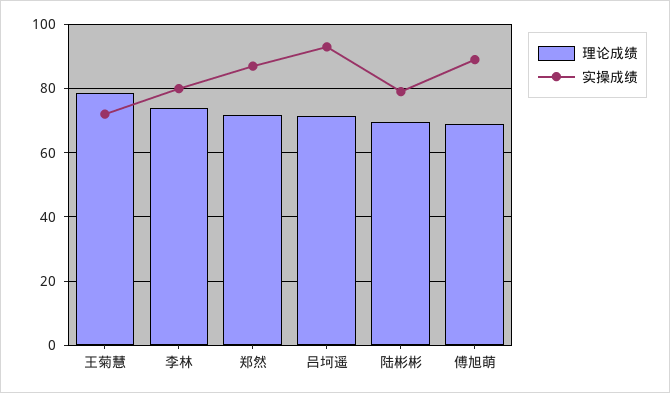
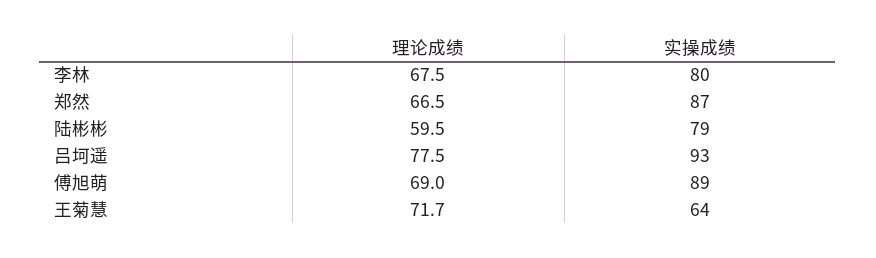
理论成绩, 王菊慧: 78 -> 71.7
实操成绩, 王菊慧: 72 -> 64
理论成绩, 李林: 74 -> 67.5
理论成绩, 郑然: 72 -> 66.5
理论成绩, 吕坷遥: 72 -> 77.5
理论成绩, 陆彬彬: 70 -> 59.5

